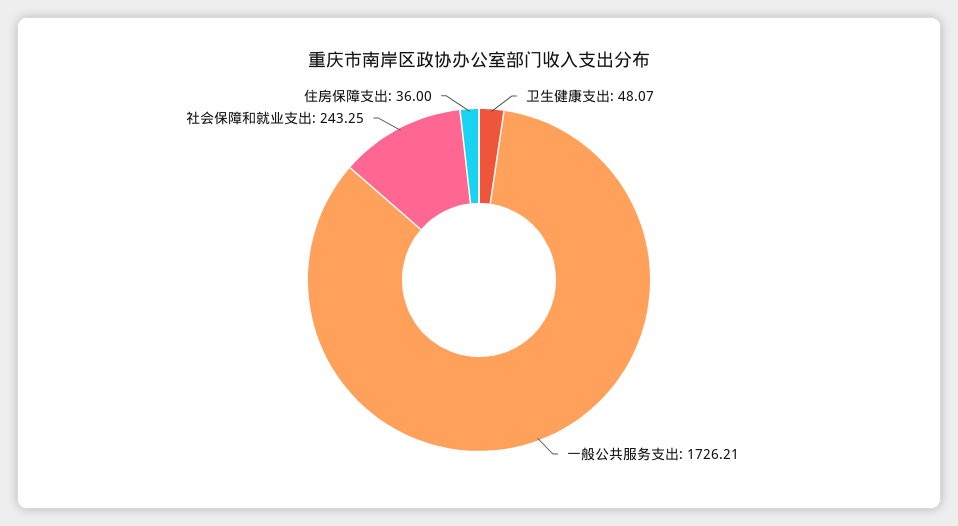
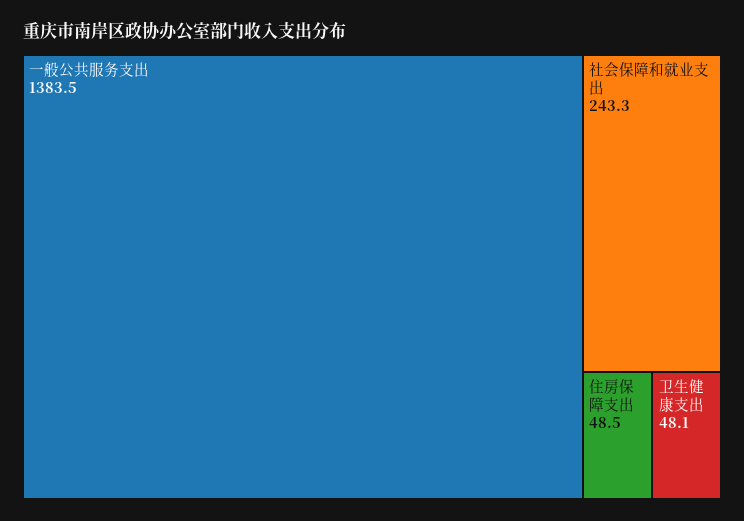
一般公共服务支出: 1726.21 -> 1383.5
住房保障支出: 36 -> 48.5

